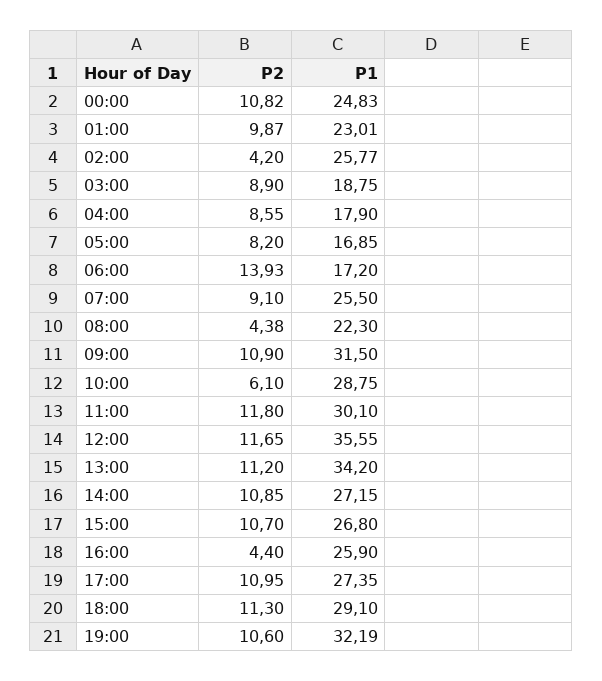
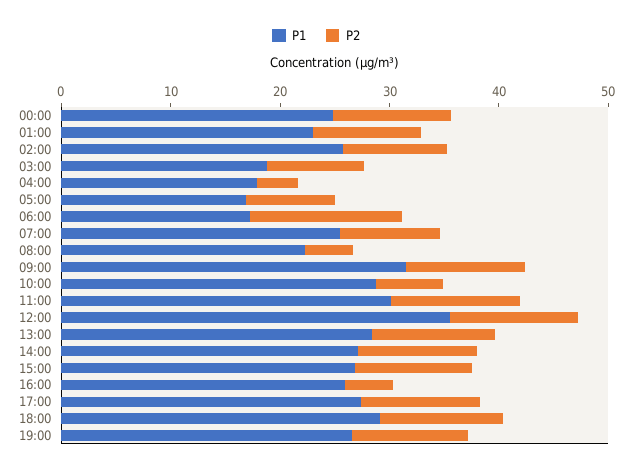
P2, 02:00: 4.2 -> 10
P2, 04:00: 8.55 -> 4
P1, 13:00: 34.2 -> 28
P1, 19:00: 32.19 -> 26

